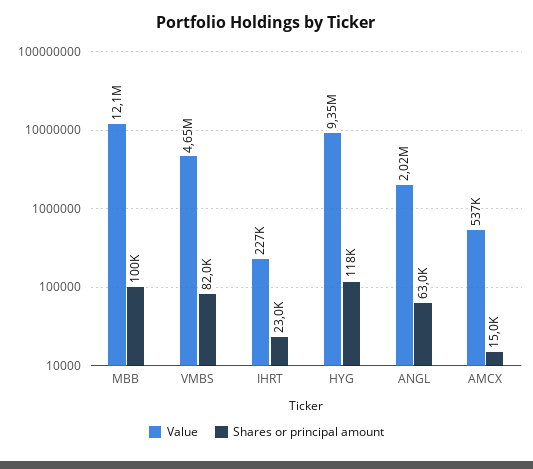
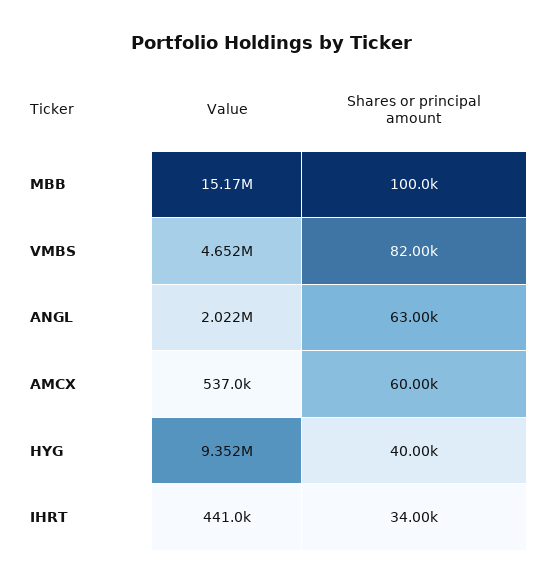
Value, MBB: 12100000 -> 15170000
Value, IHRT: 227000 -> 441000
Shares or principal amount, IHRT: 23000 -> 34000
Shares or principal amount, HYG: 118000 -> 40000
Shares or principal amount, AMCX: 15000 -> 60000

